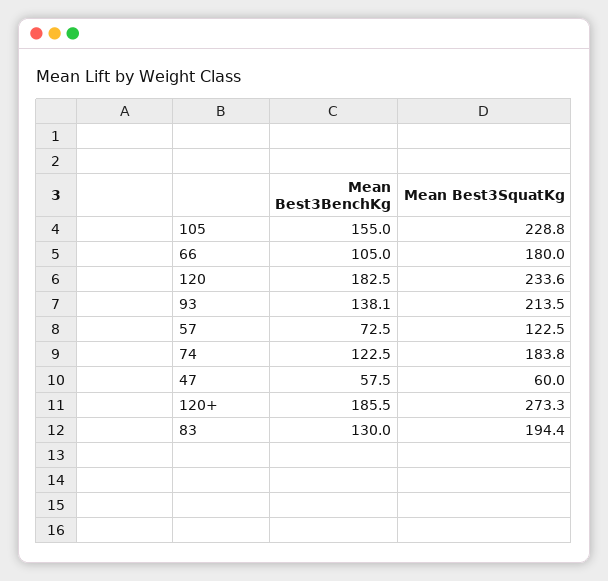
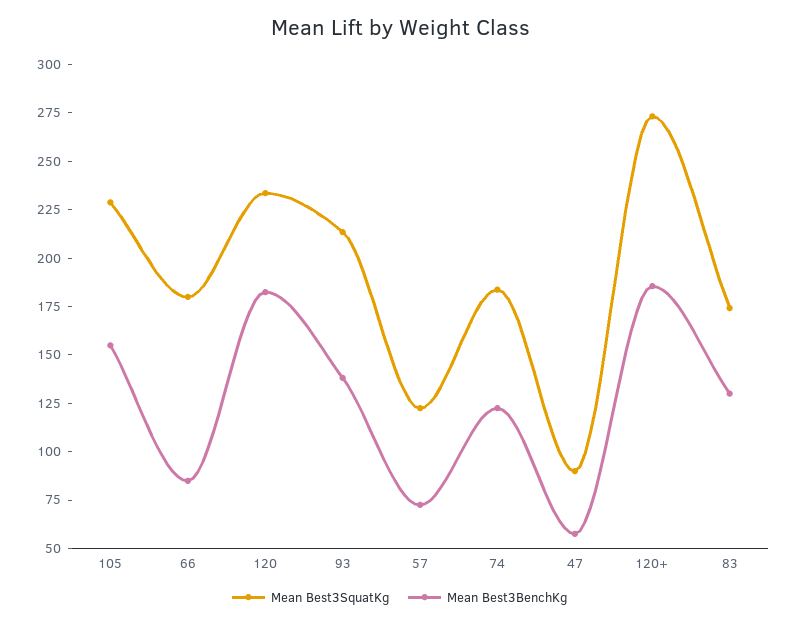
Mean Best3BenchKg, 66: 105 -> 85
Mean Best3SquatKg, 47: 60 -> 90
Mean Best3SquatKg, 83: 194.4 -> 175

